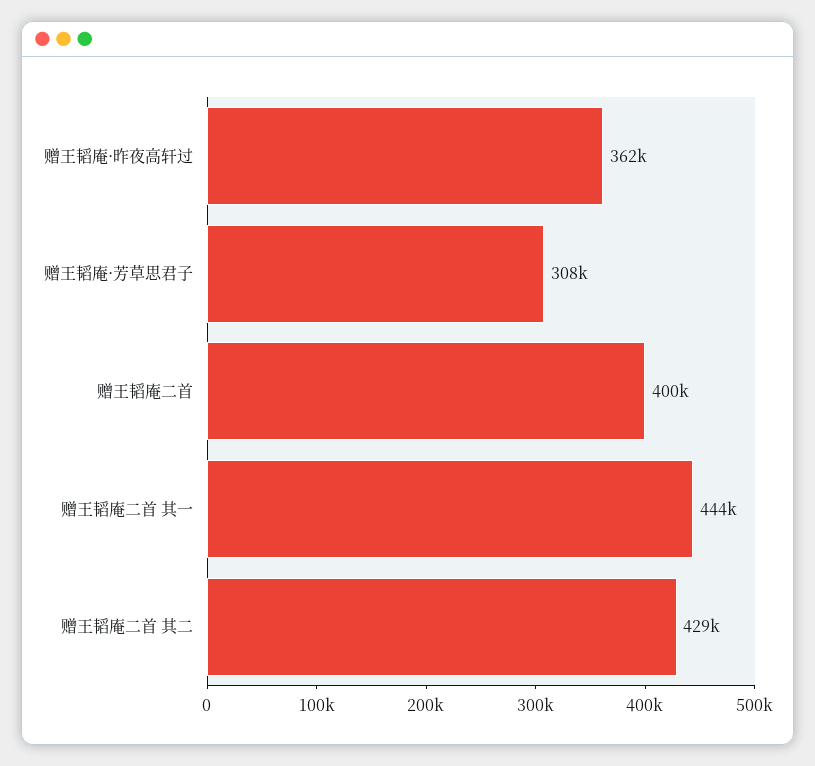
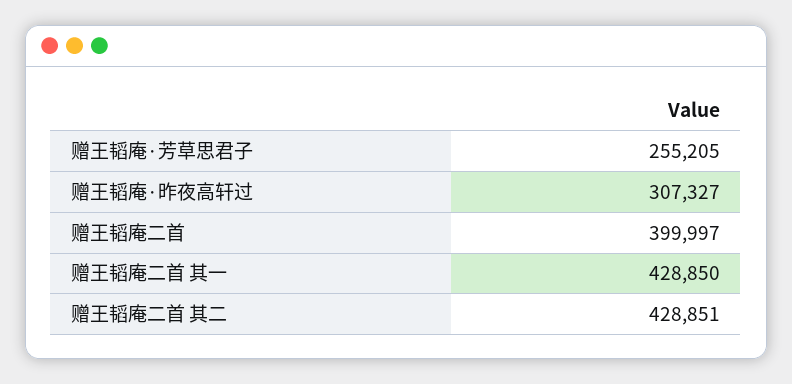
赠王韬庵·昨夜高轩过: 362000 -> 307327
赠王韬庵·芳草思君子: 308000 -> 255205
赠王韬庵二首 其一: 444000 -> 428850

